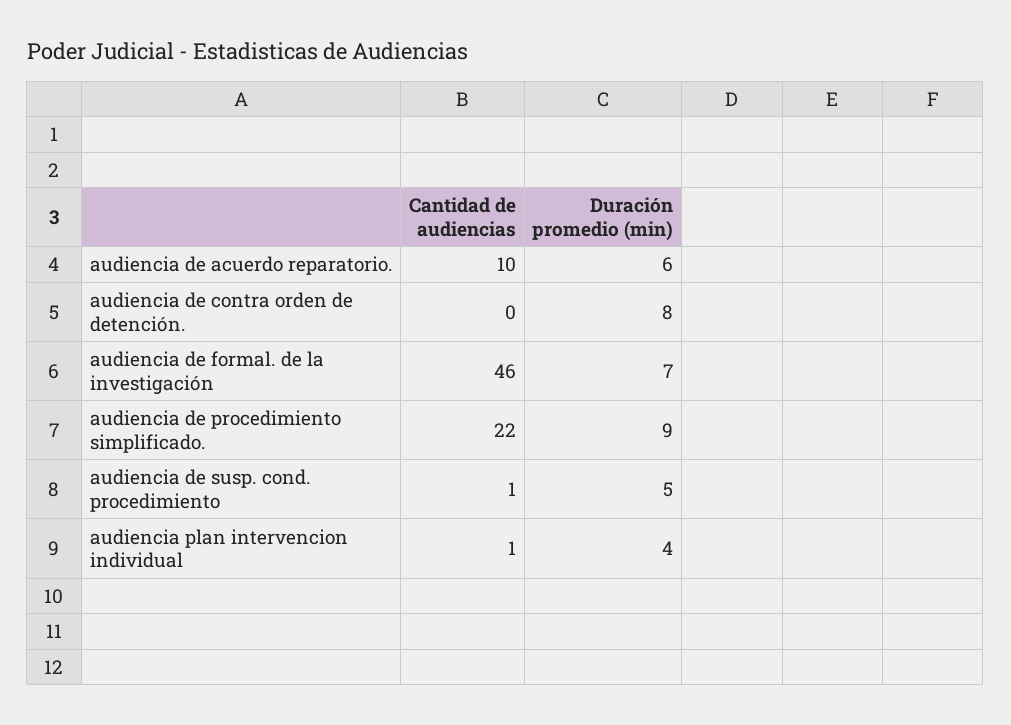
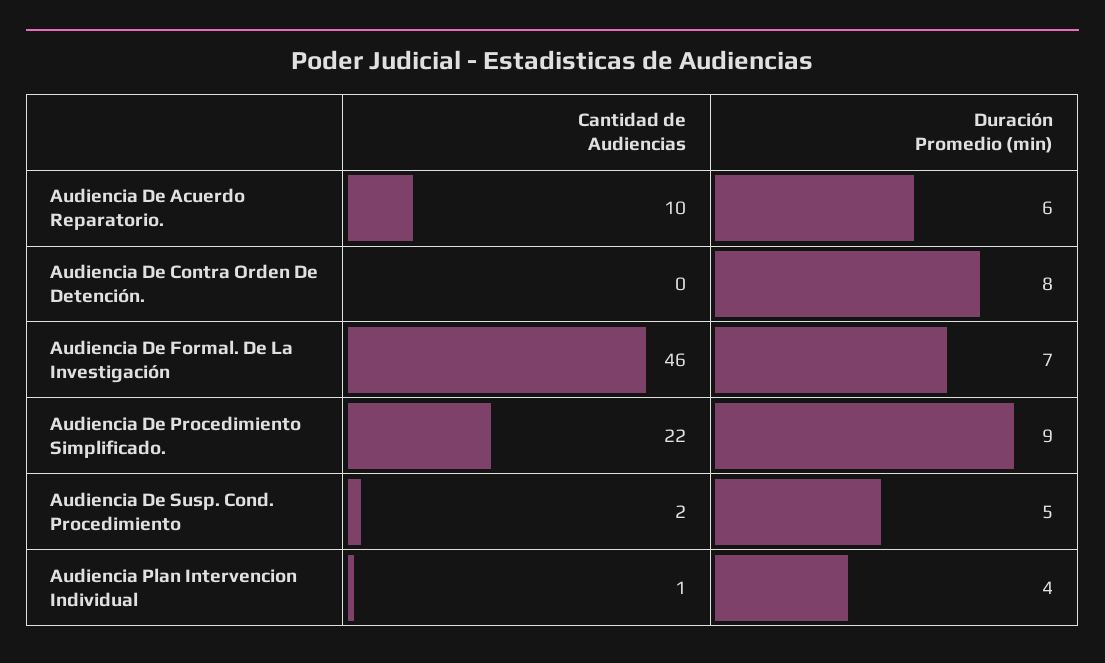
Cantidad de audiencias, audiencia de susp. cond. procedimiento: 1 -> 2

